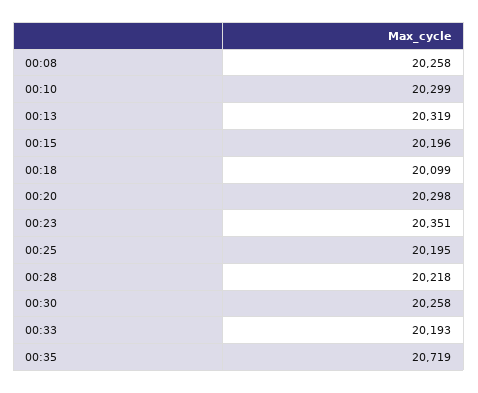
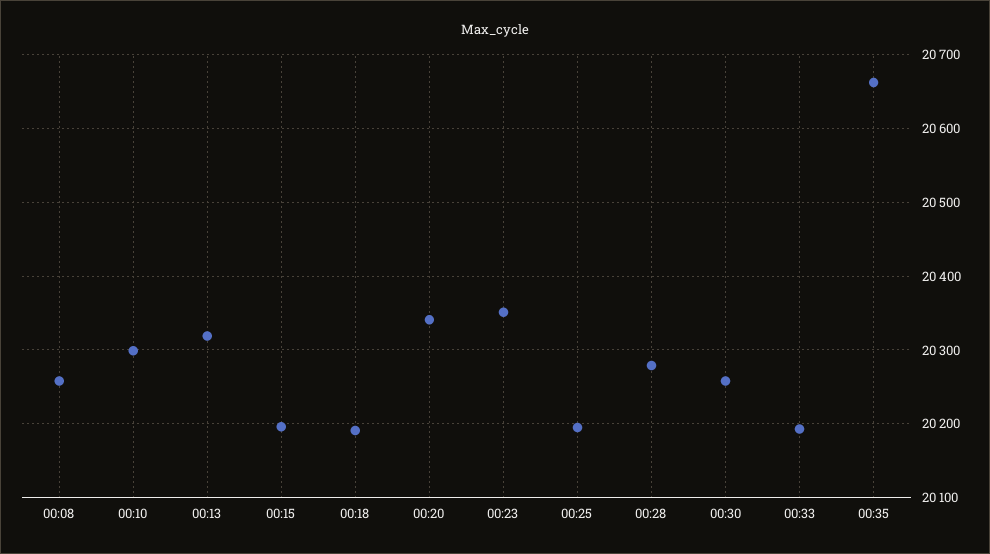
00:18: 20099 -> 20190
00:20: 20298 -> 20340
00:28: 20218 -> 20280
00:35: 20719 -> 20660

